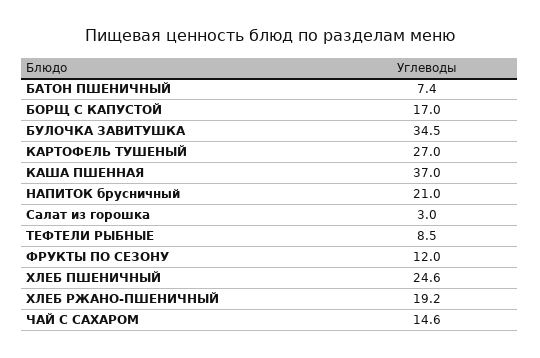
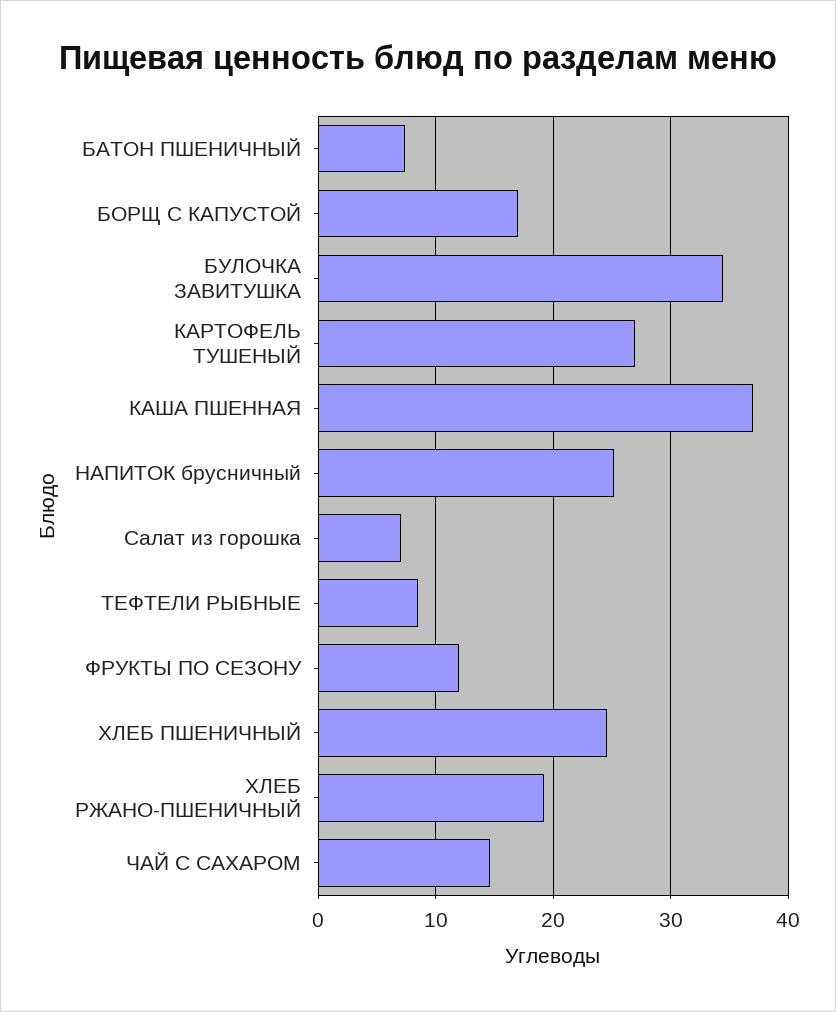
НАПИТОК брусничный: 21 -> 25
Салат из горошка: 3 -> 7

